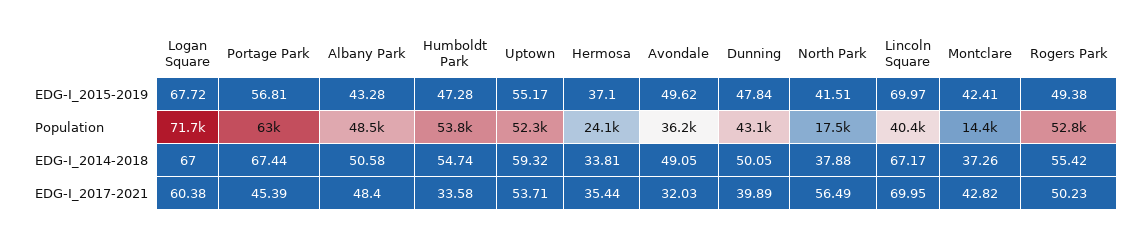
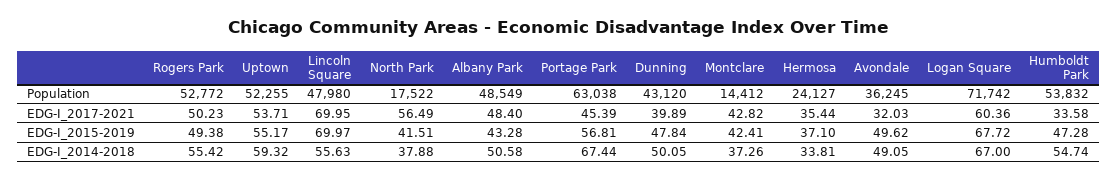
Lincoln Square, Population: 40400 -> 47980
Lincoln Square, EDG-I_2014-2018: 67.17 -> 55.63
Logan Square, EDG-I_2017-2021: 60.38 -> 60.36

